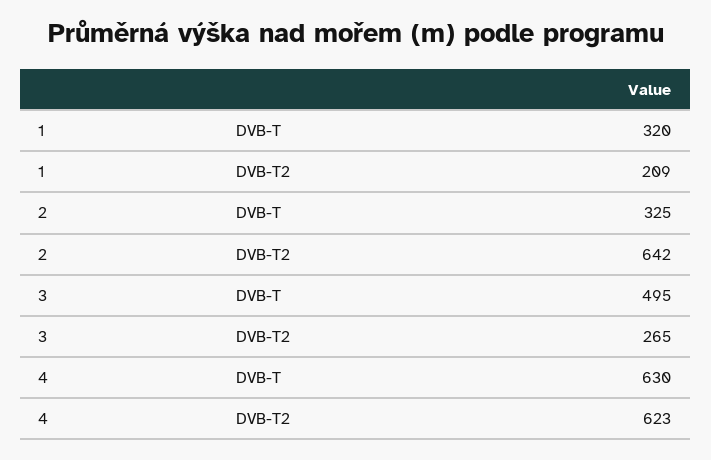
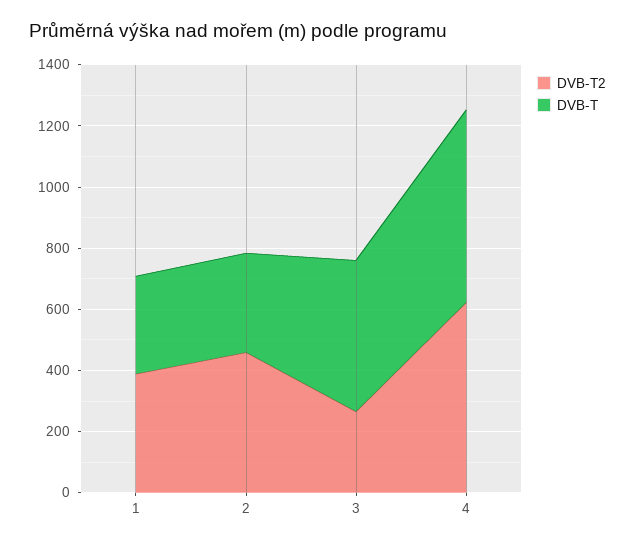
DVB-T2, 1: 209 -> 400
DVB-T2, 2: 642 -> 450

